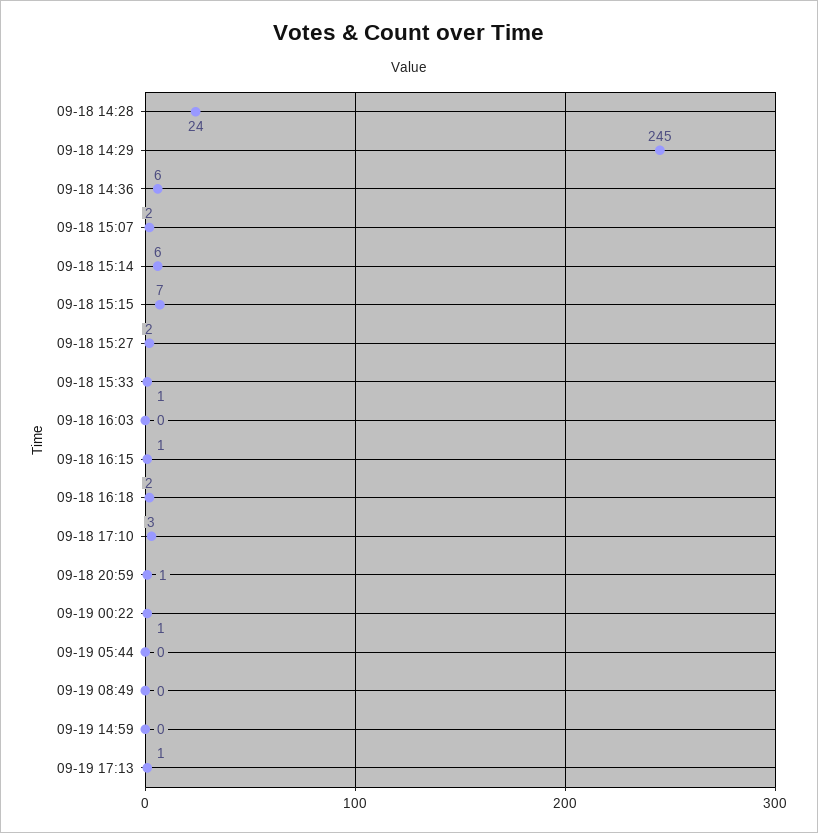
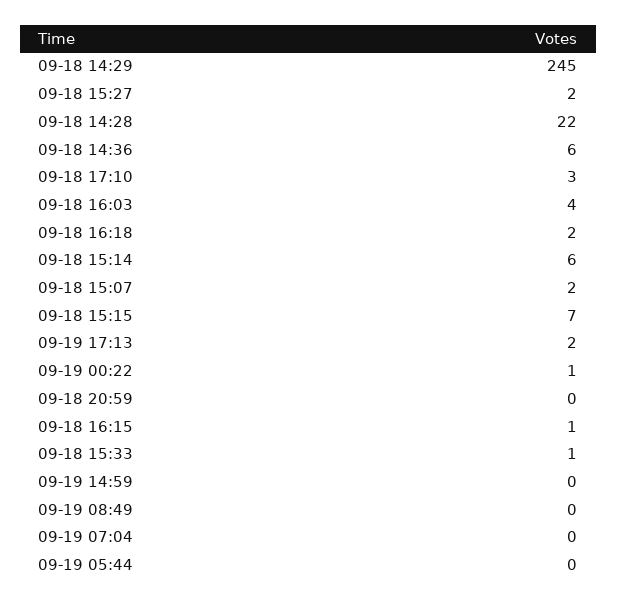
09-18 14:28: 24 -> 22
09-18 16:03: 0 -> 4
09-18 20:59: 1 -> 0
09-19 17:13: 1 -> 2
09-19 07:04: none -> 0

